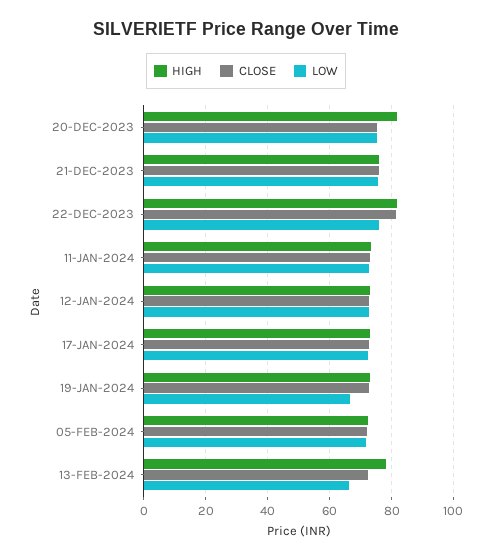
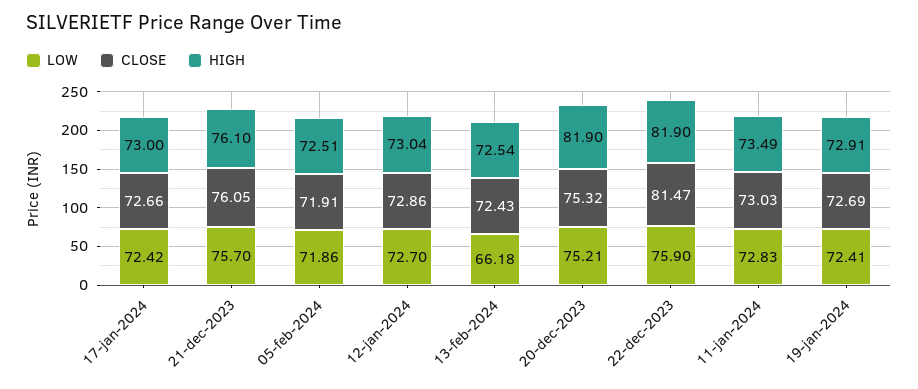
LOW, 19-JAN-2024: 66 -> 72.41
HIGH, 13-FEB-2024: 78 -> 72.54

